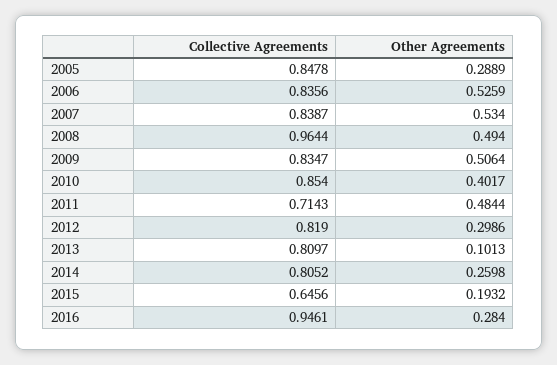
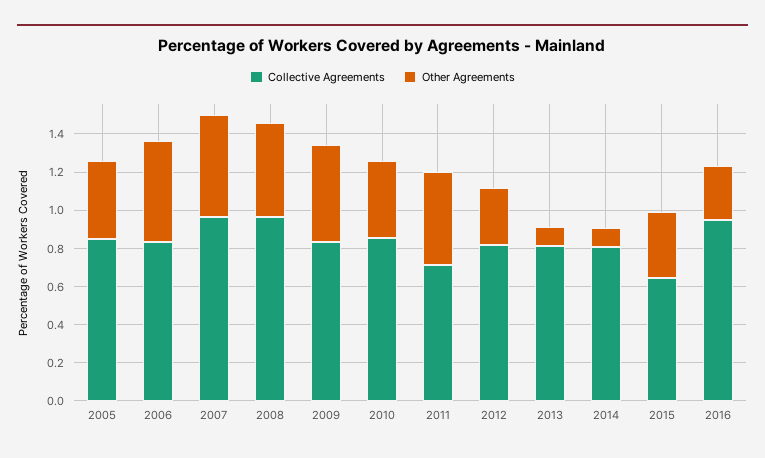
Other Agreements, 2005: 0.2889 -> 0.4
Collective Agreements, 2007: 0.8387 -> 0.95
Other Agreements, 2014: 0.2598 -> 0.1
Other Agreements, 2015: 0.1932 -> 0.35

